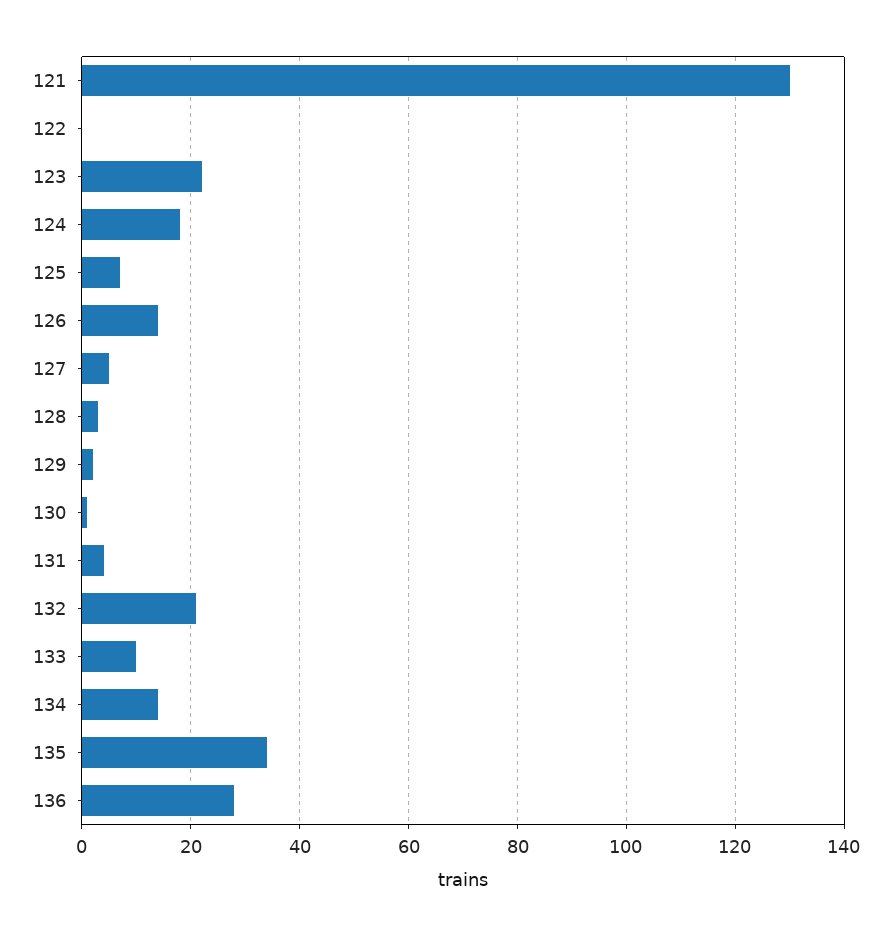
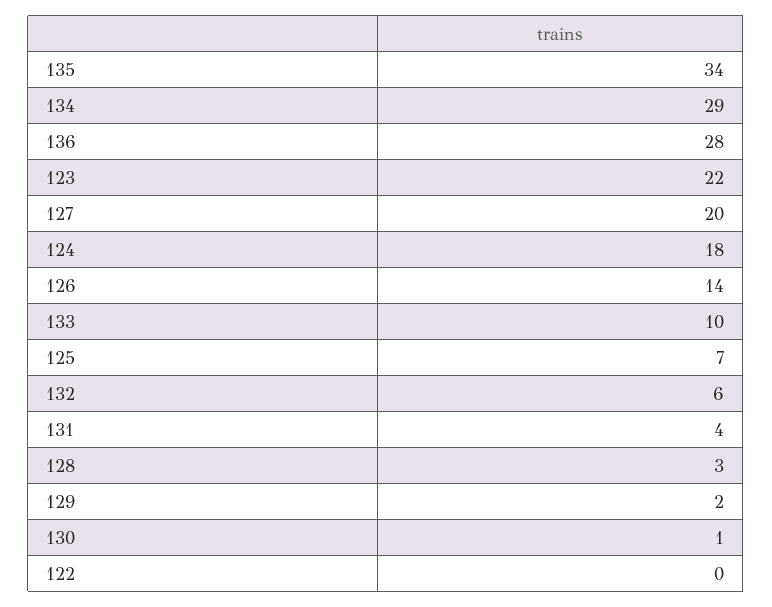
121: 130 -> none
127: 5 -> 20
132: 20 -> 6
134: 15 -> 29

